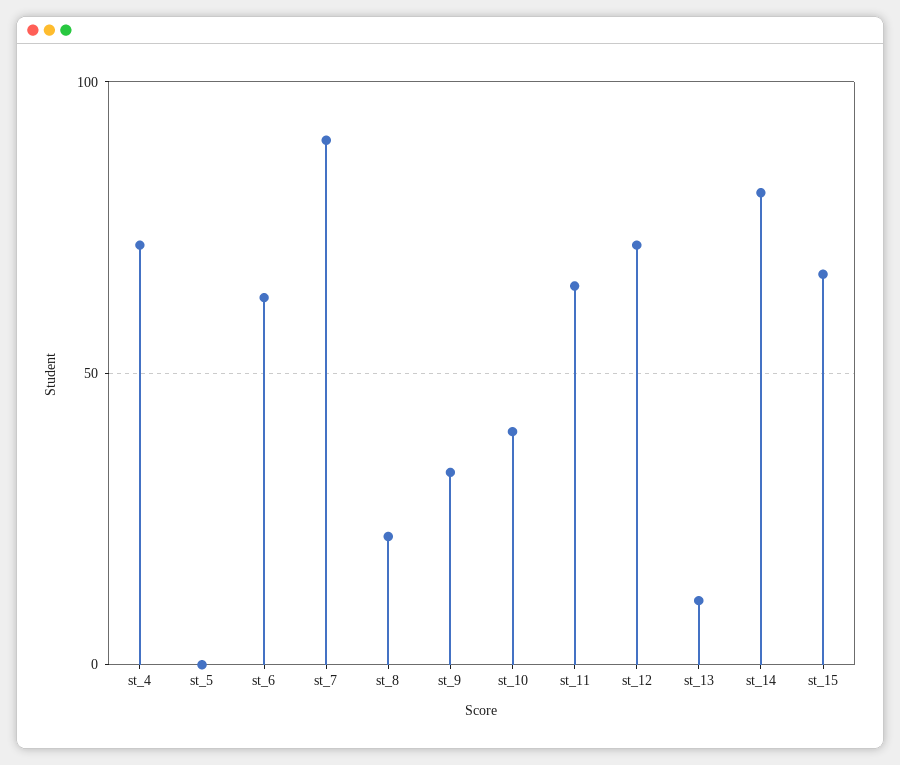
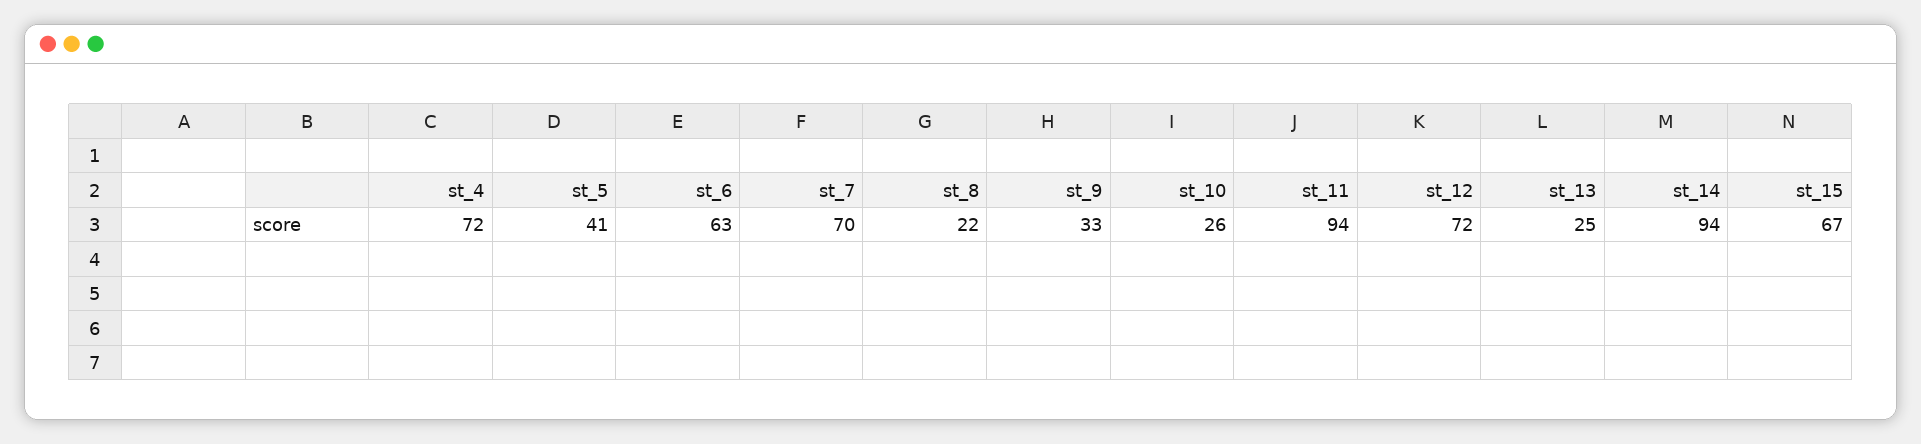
st_5: 0 -> 41
st_7: 90 -> 70
st_10: 40 -> 26
st_11: 65 -> 94
st_13: 10 -> 25
st_14: 80 -> 94

